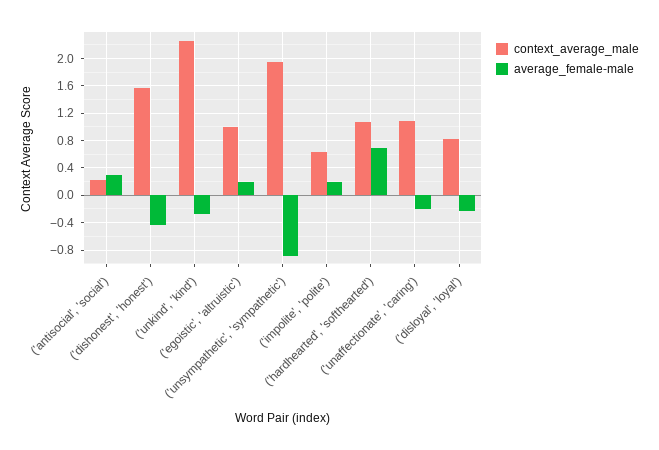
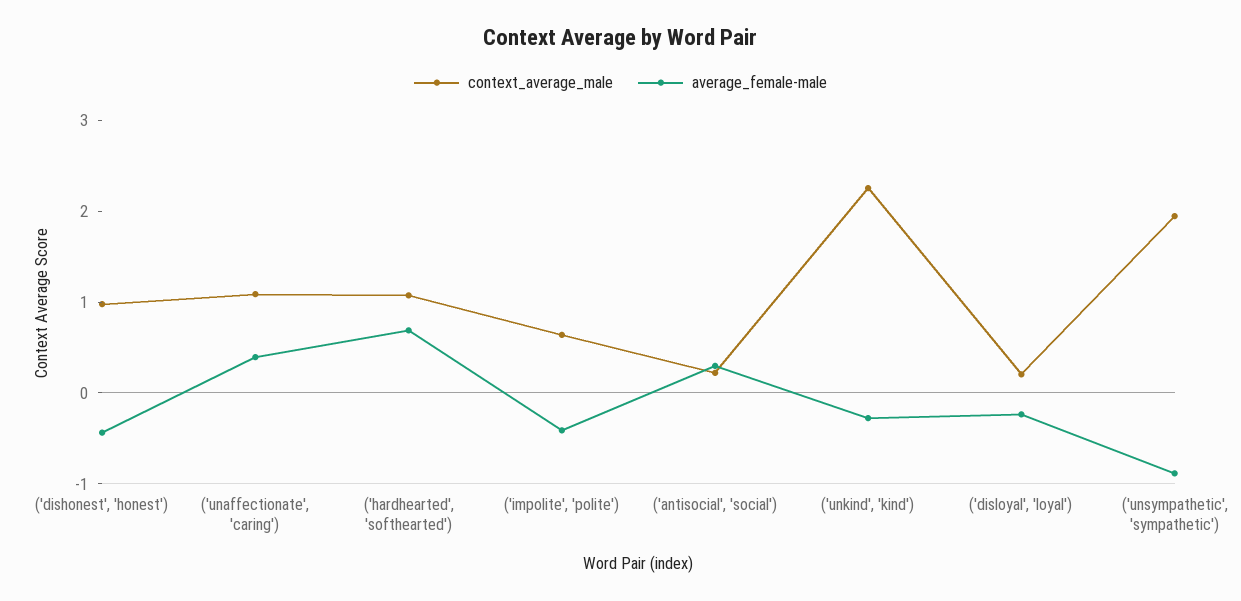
context_average_male, ('dishonest', 'honest'): 1.6 -> 1
context_average_male, ('egoistic', 'altruistic'): 1 -> none
average_female-male, ('egoistic', 'altruistic'): 0.2 -> none
average_female-male, ('impolite', 'polite'): 0.2 -> -0.4
average_female-male, ('unaffectionate', 'caring'): -0.2 -> 0.4
context_average_male, ('disloyal', 'loyal'): 0.8 -> 0.2

